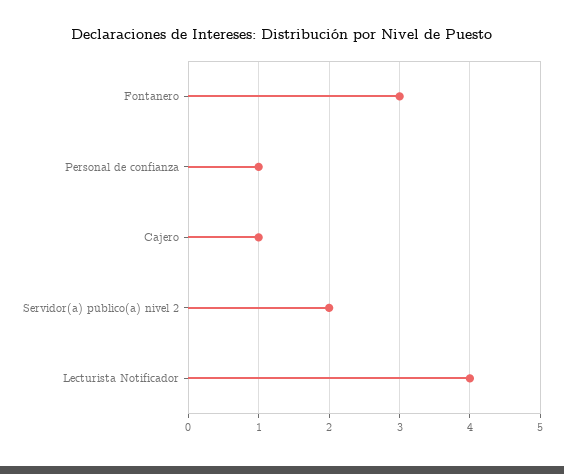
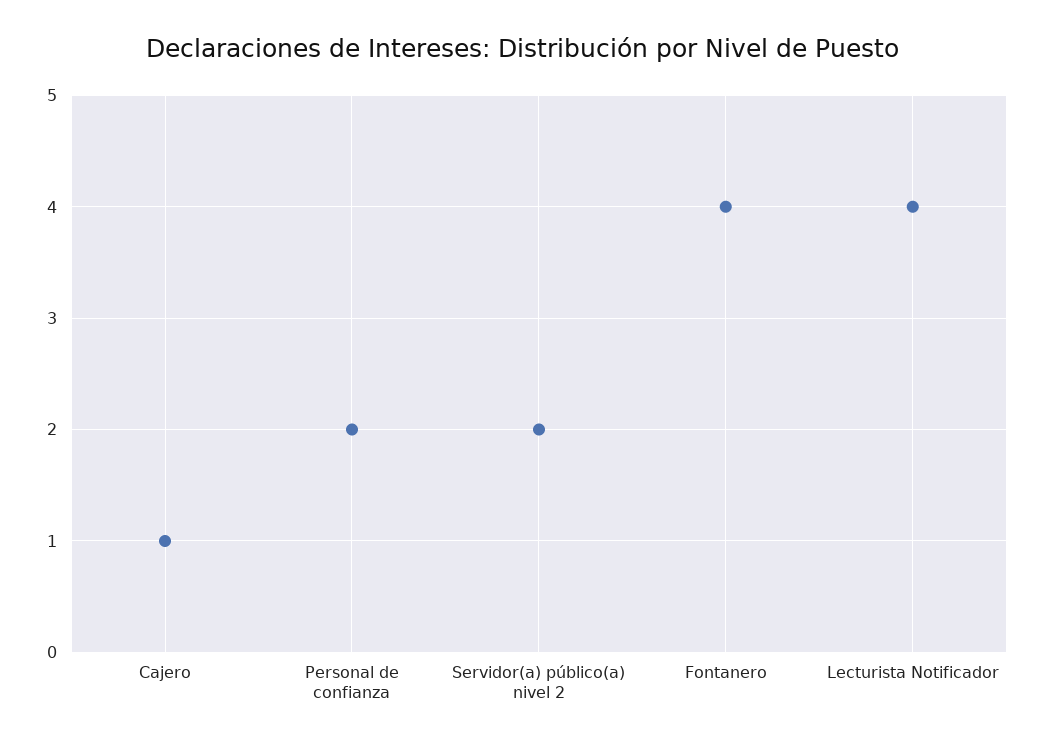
Fontanero: 3 -> 4
Personal de confianza: 1 -> 2

